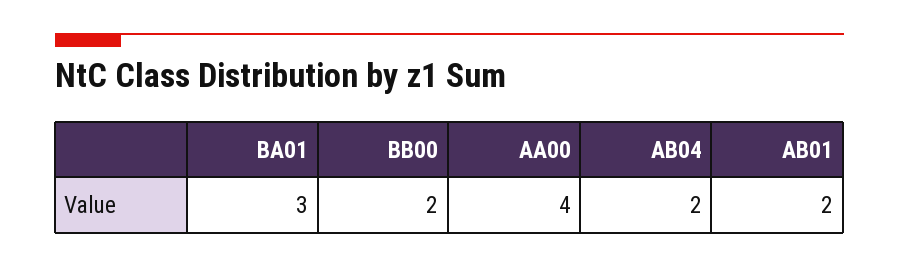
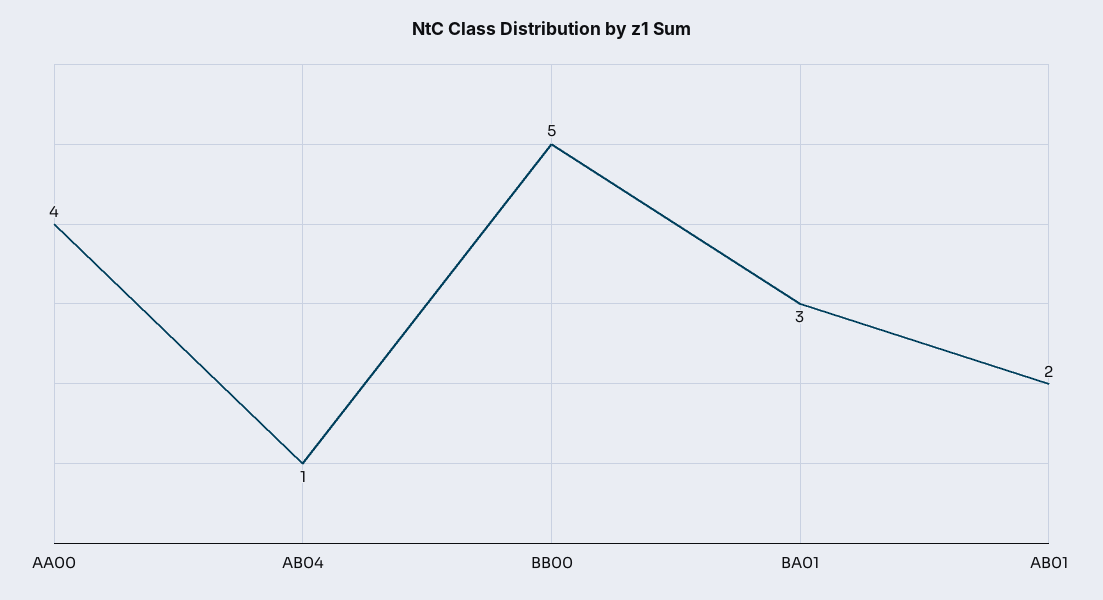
BB00: 2 -> 5
AB04: 2 -> 1

